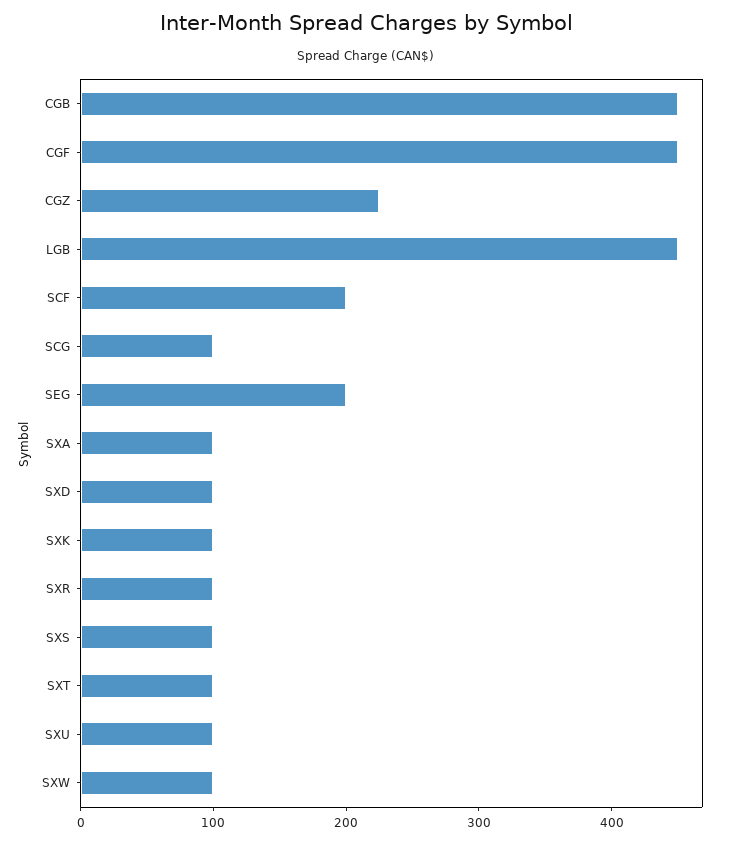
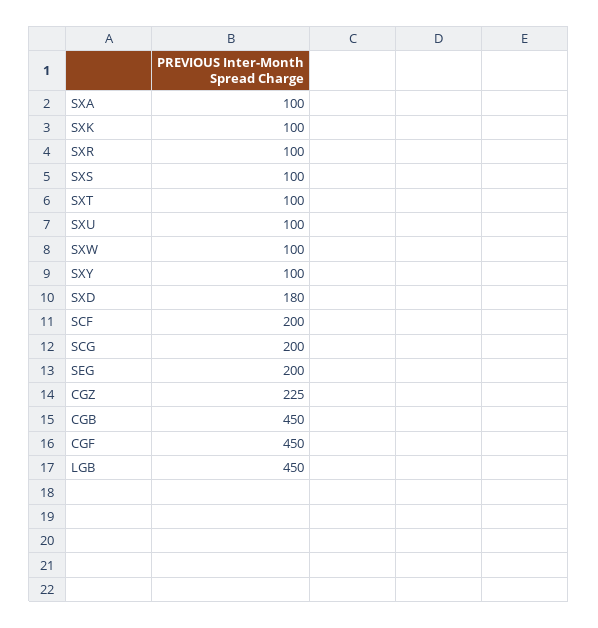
SCG: 100 -> 200
SXD: 100 -> 180
SXY: none -> 100

